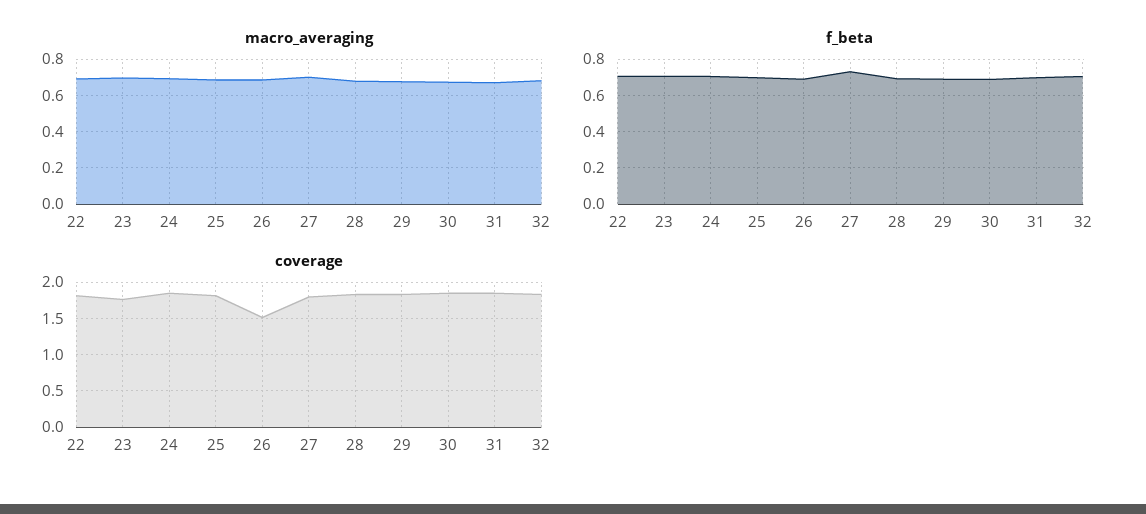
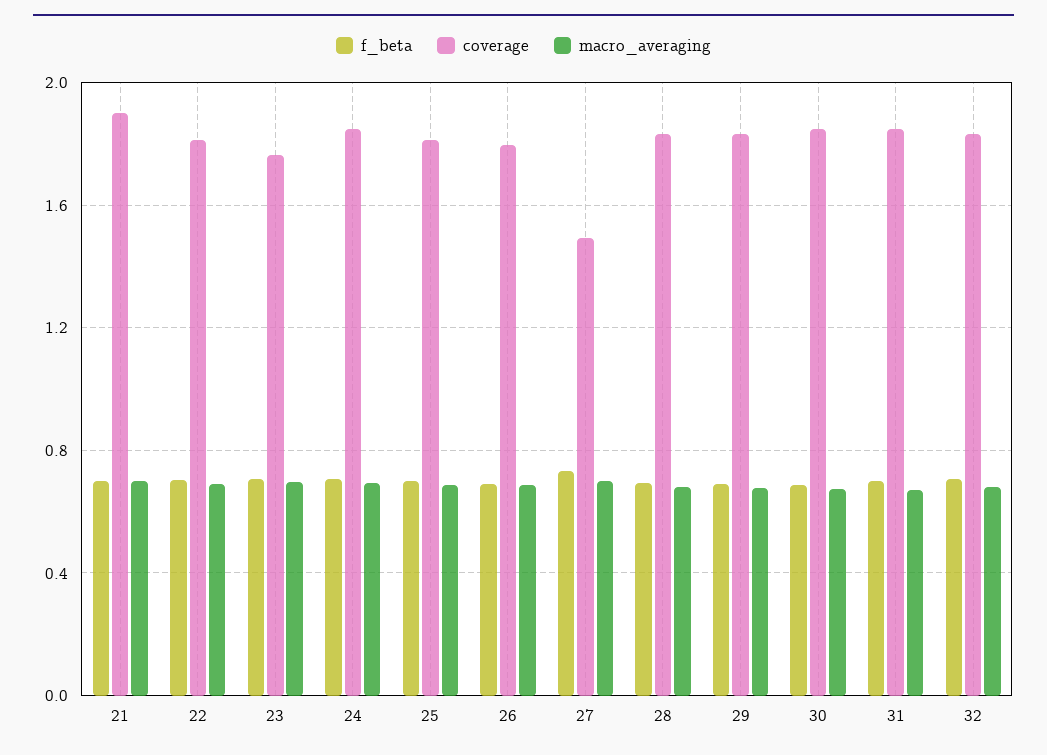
coverage, 26: 1.5 -> 1.8
coverage, 27: 1.8 -> 1.5
f_beta, 21: none -> 0.7
coverage, 21: none -> 1.9
macro_averaging, 21: none -> 0.7

